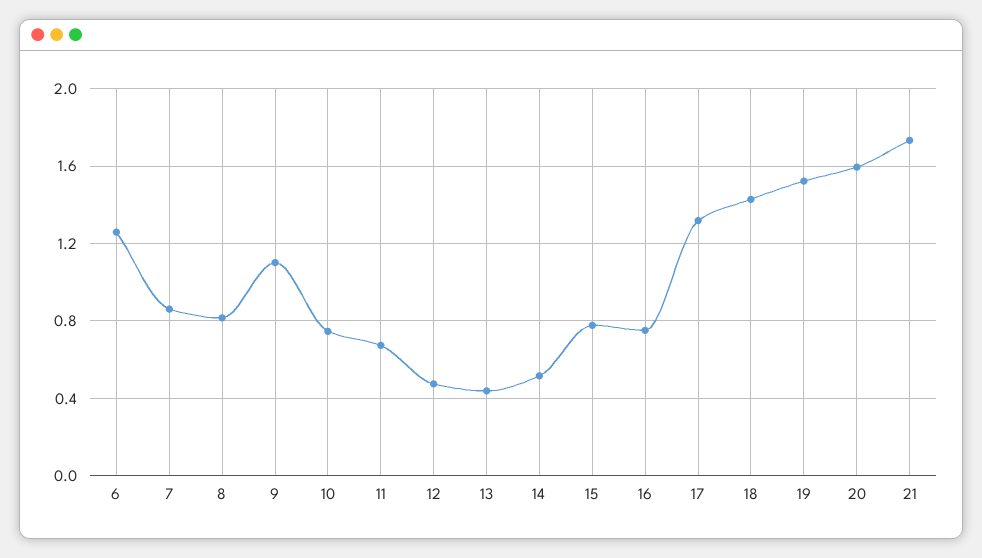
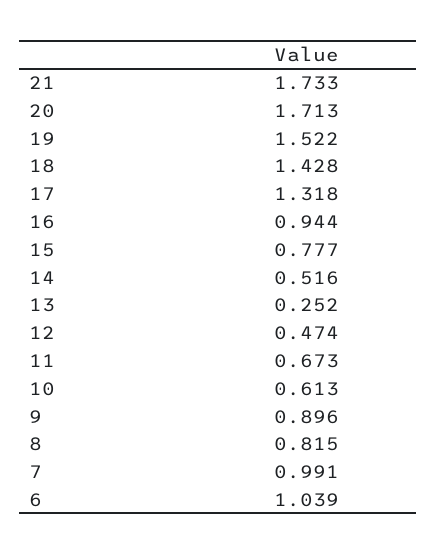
6: 1.25 -> 1.039
7: 0.85 -> 0.991
9: 1.1 -> 0.896
10: 0.75 -> 0.613
13: 0.45 -> 0.252
16: 0.75 -> 0.944
20: 1.6 -> 1.713

